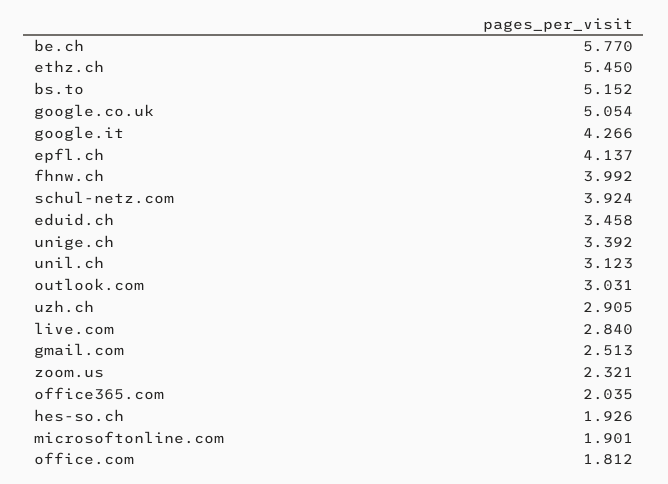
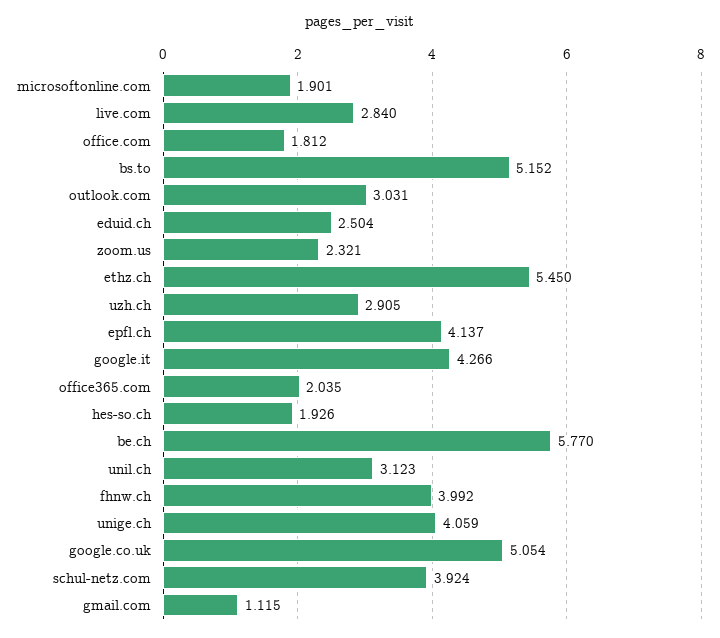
eduid.ch: 3.458 -> 2.504
unige.ch: 3.392 -> 4.059
gmail.com: 2.513 -> 1.115

